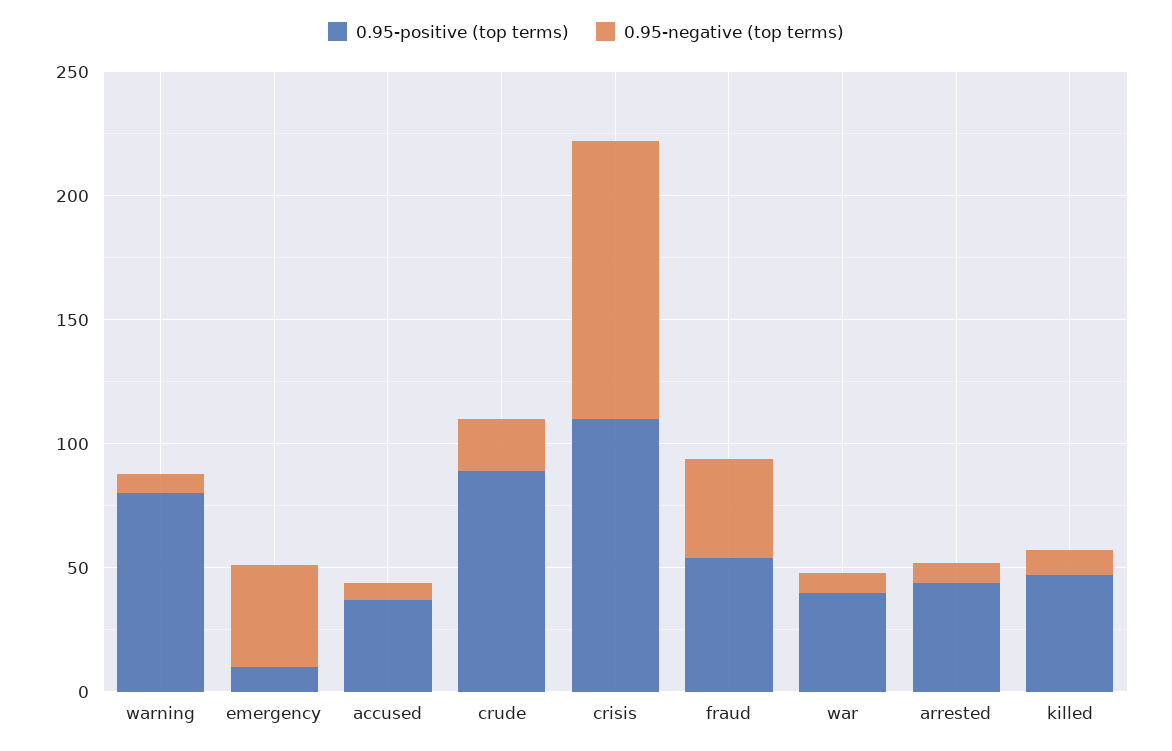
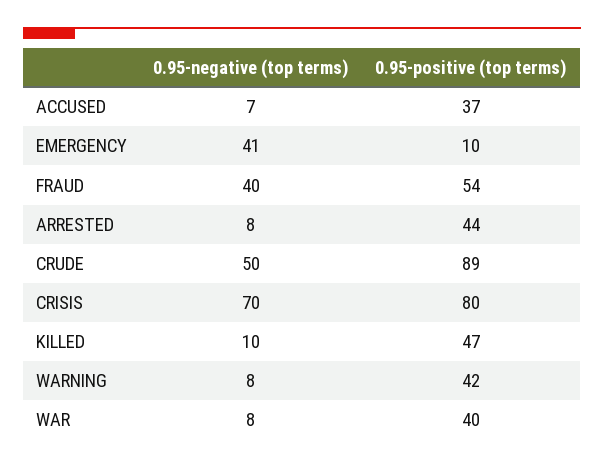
0.95-positive (top terms), warning: 80 -> 42
0.95-negative (top terms), crude: 20 -> 50
0.95-positive (top terms), crisis: 110 -> 80
0.95-negative (top terms), crisis: 110 -> 70

